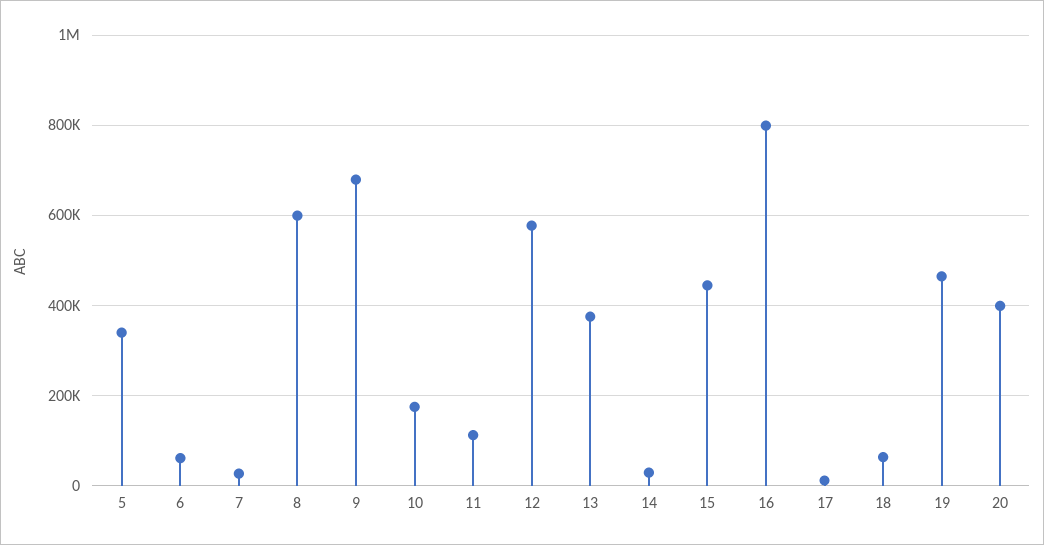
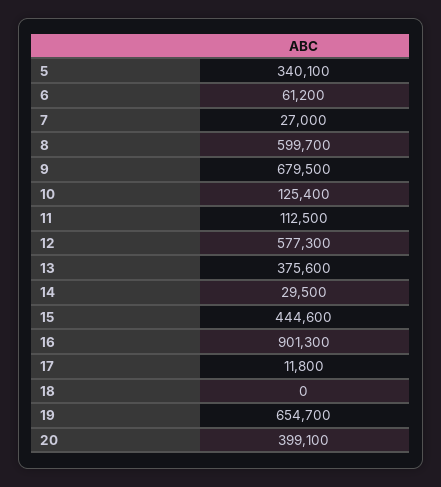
10: 180000 -> 125400
16: 800000 -> 901300
18: 60000 -> 0
19: 460000 -> 654700

